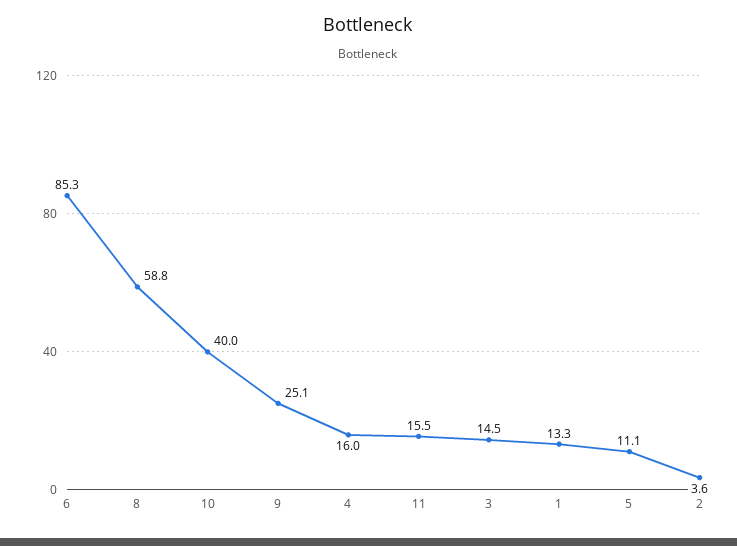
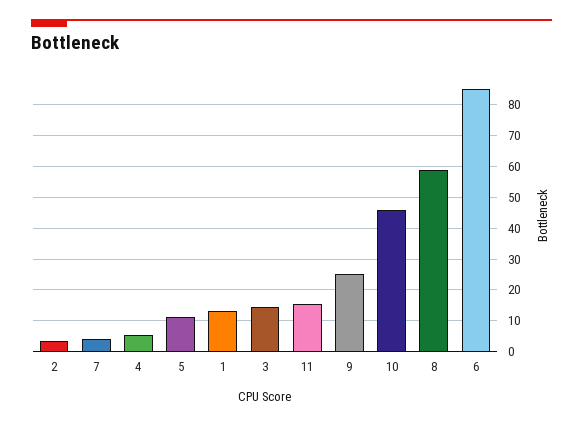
10: 40 -> 46
4: 16 -> 6
7: none -> 4

